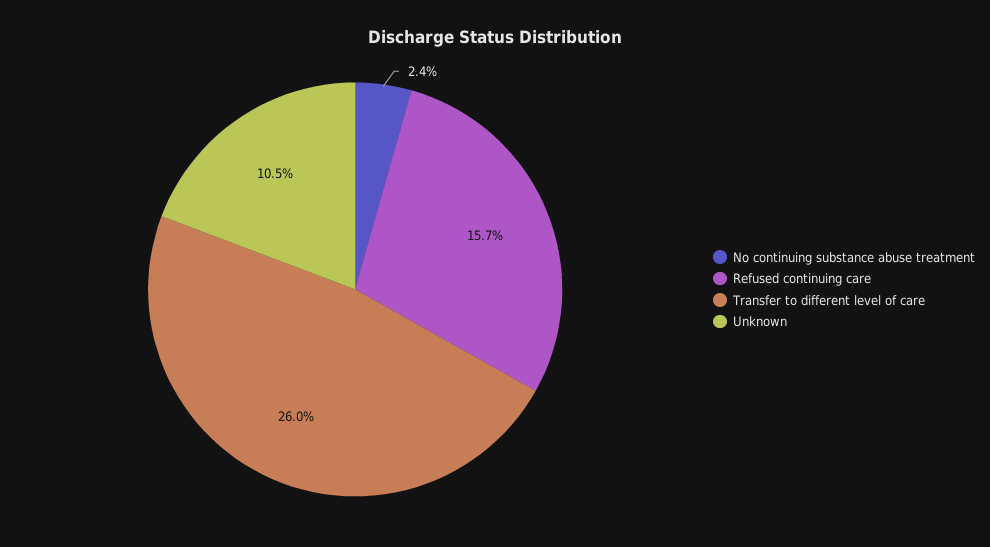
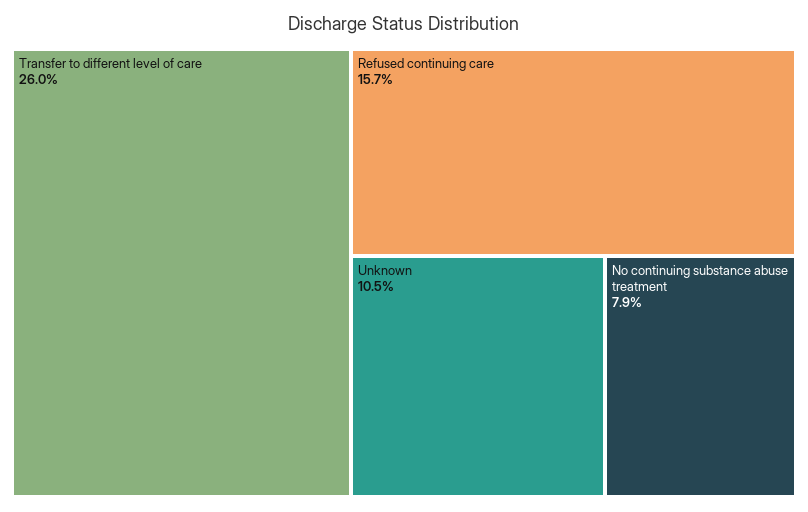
No continuing substance abuse treatment: 2.4 -> 7.9

